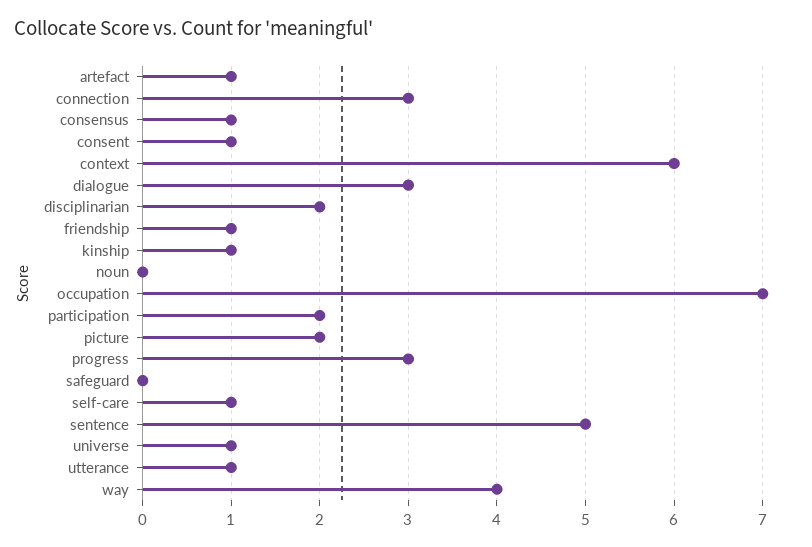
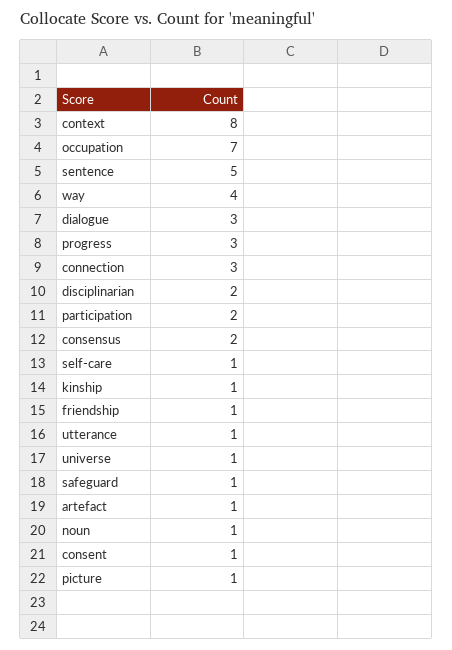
consensus: 1 -> 2
context: 6 -> 8
noun: 0 -> 1
picture: 2 -> 1
safeguard: 0 -> 1

